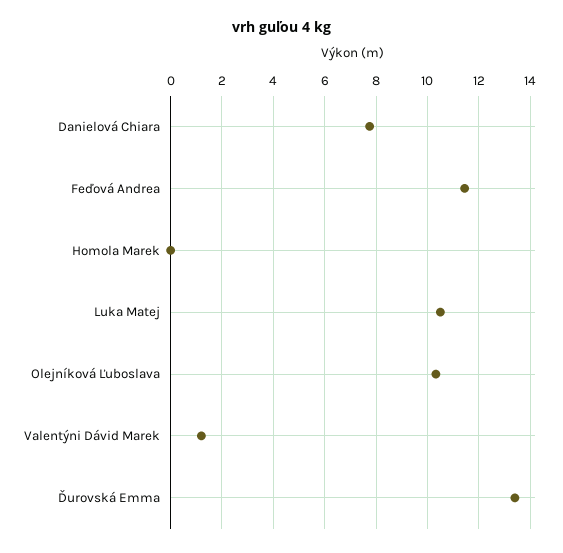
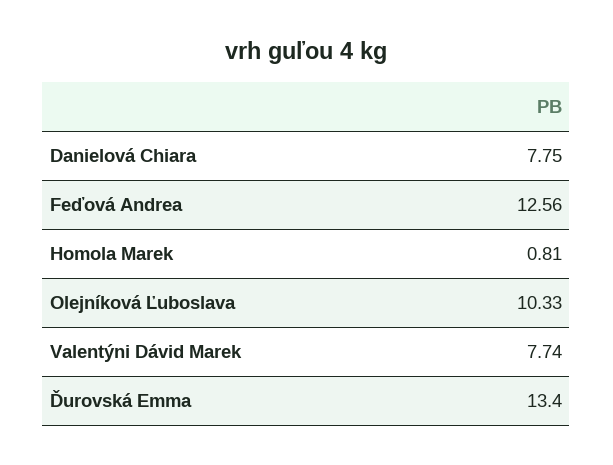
Feďová Andrea: 11.5 -> 12.56
Homola Marek: 0 -> 0.81
Luka Matej: 10.5 -> none
Valentýni Dávid Marek: 1.25 -> 7.74

